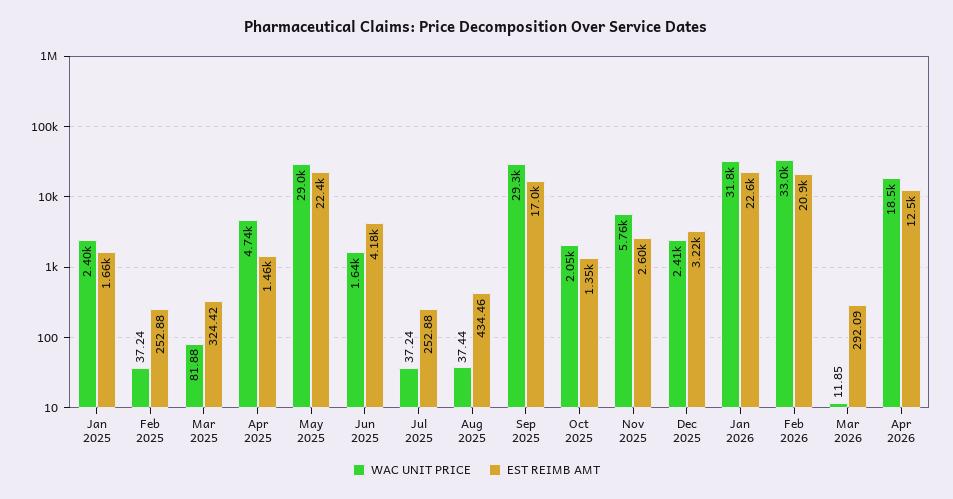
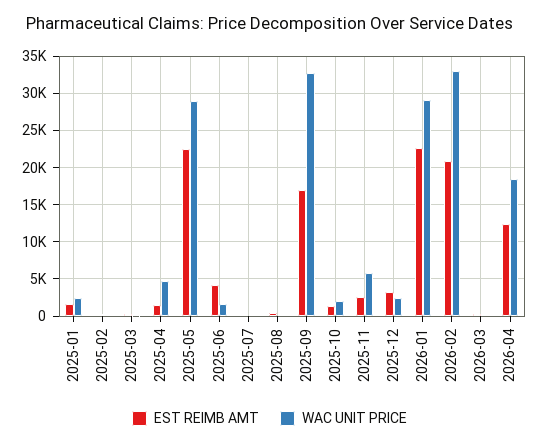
WAC UNIT PRICE, Sep 2025: 29300 -> 33000
WAC UNIT PRICE, Jan 2026: 31800 -> 29000

